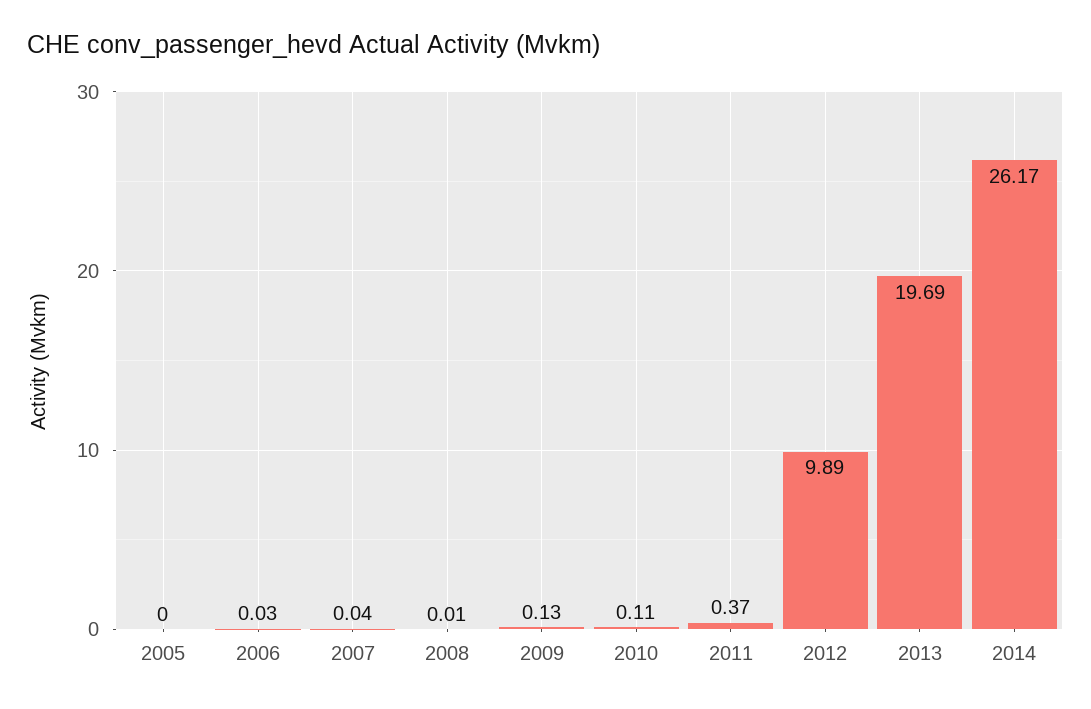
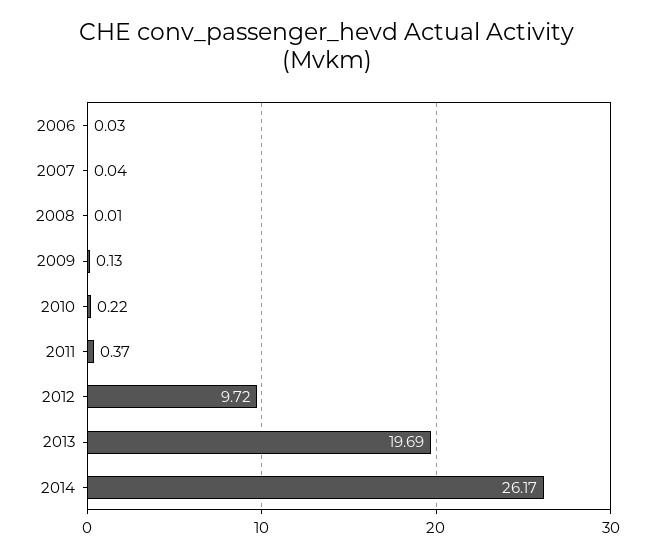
2005: 0 -> none
2010: 0.11 -> 0.22
2012: 9.89 -> 9.72

